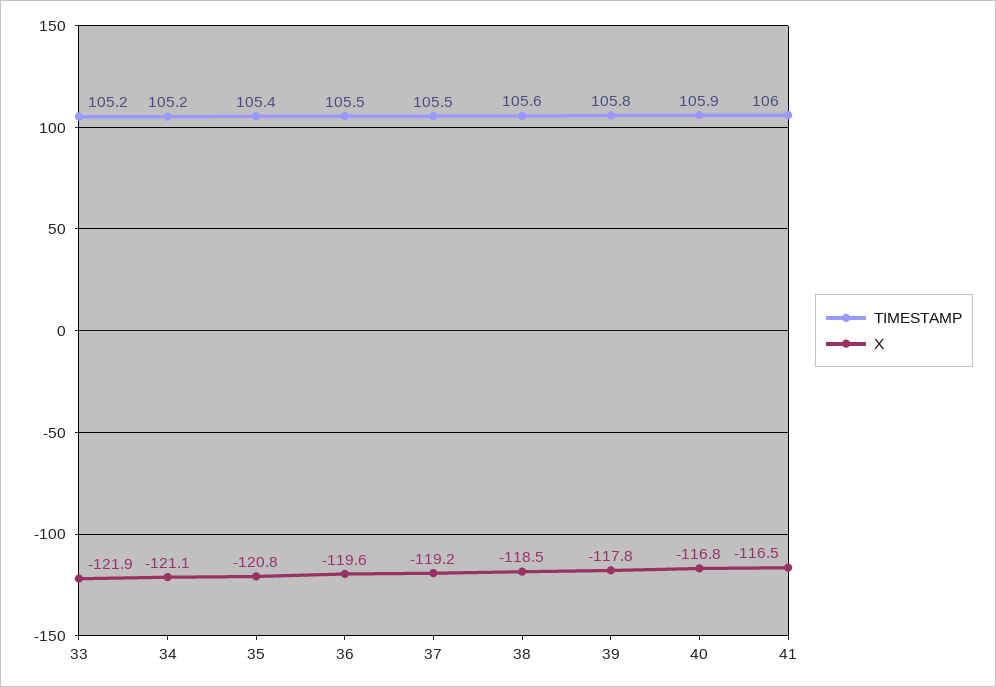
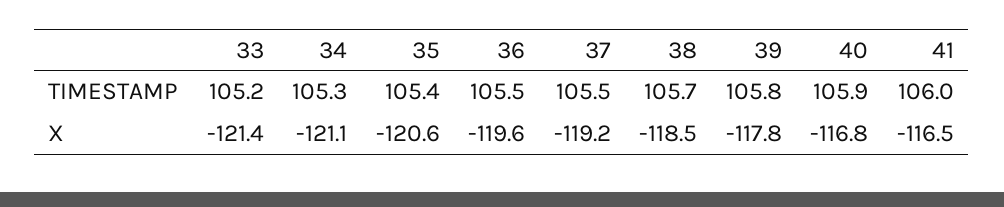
X, 33: -121.9 -> -121.4
TIMESTAMP, 34: 105.2 -> 105.3
X, 35: -120.8 -> -120.6
TIMESTAMP, 38: 105.6 -> 105.7

